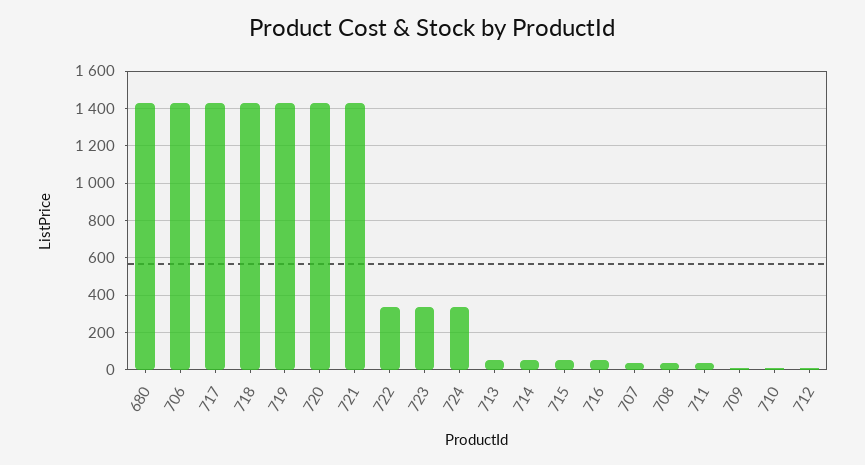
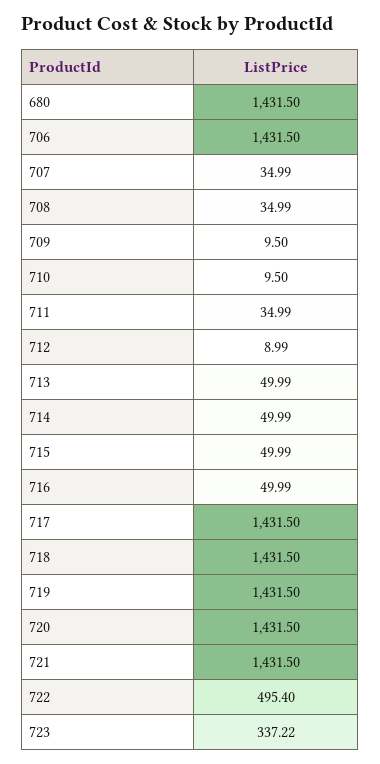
722: 350 -> 495.4
724: 350 -> none

